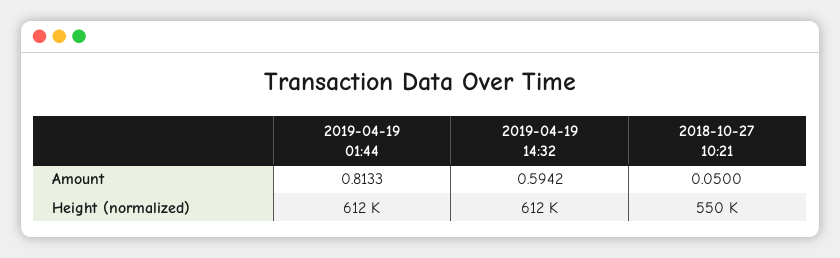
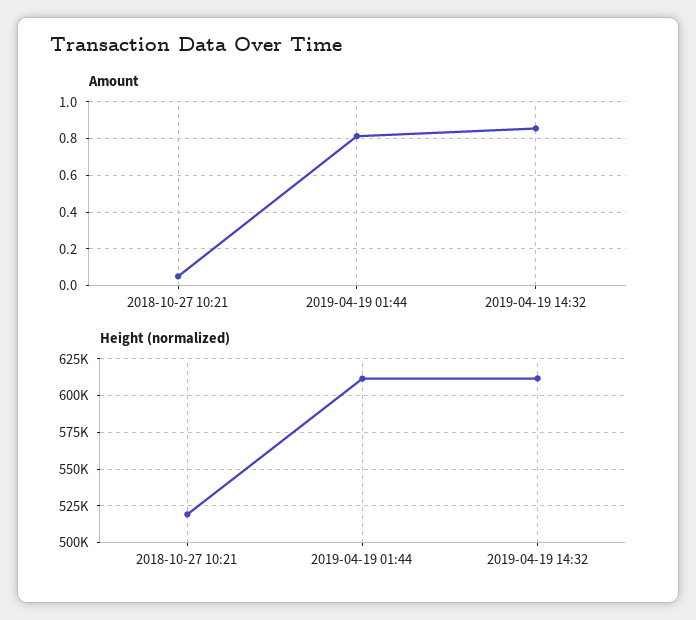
Amount, 2019-04-19 14:32: 0.5942 -> 0.85
Height (normalized), 2018-10-27 10:21: 550000 -> 520000

